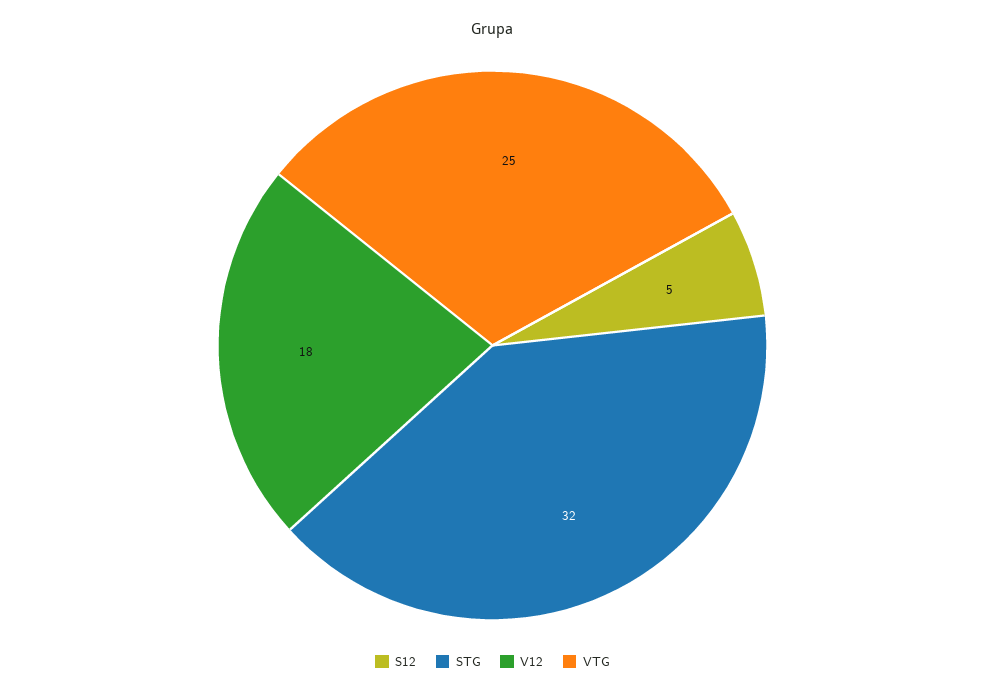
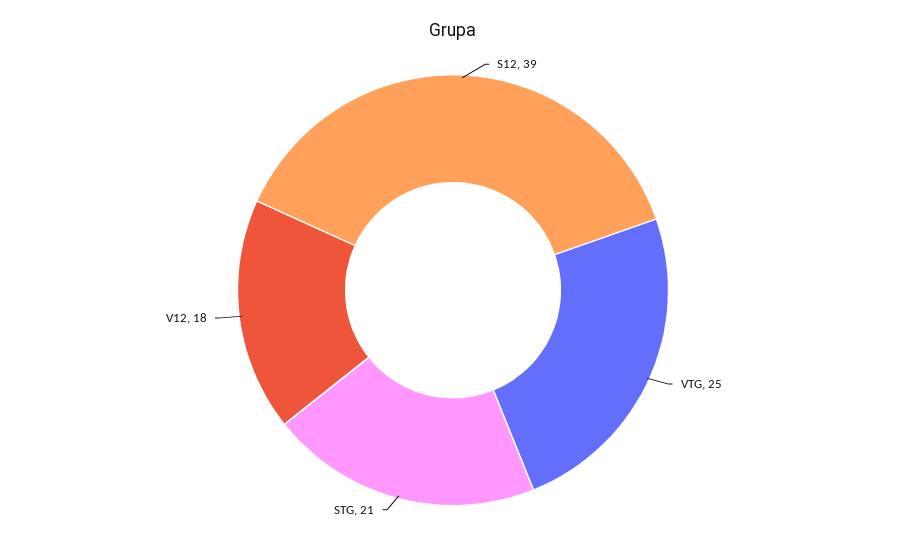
S12: 5 -> 39
STG: 32 -> 21

